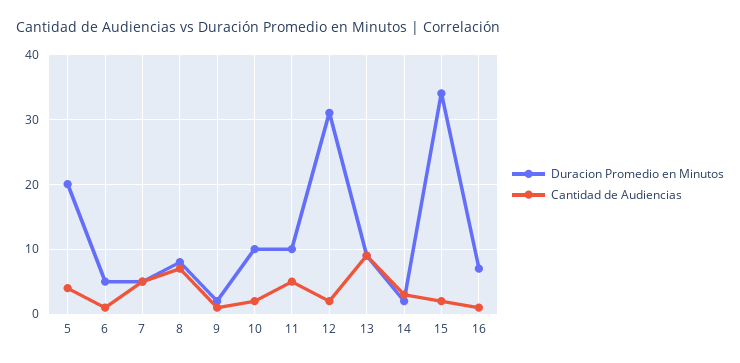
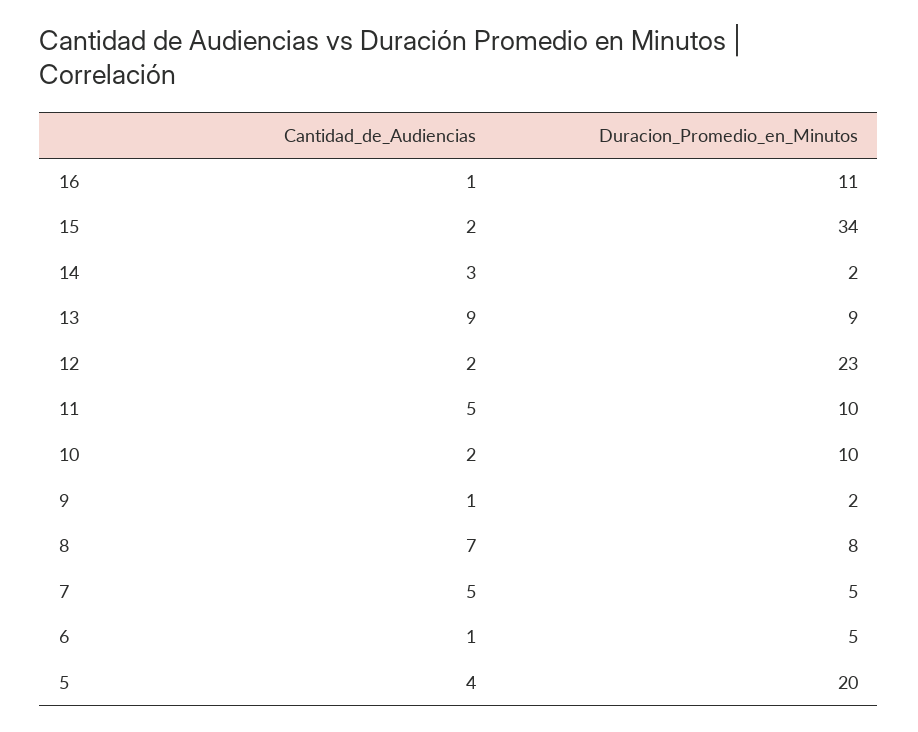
Duracion Promedio en Minutos, 12: 31 -> 23
Duracion Promedio en Minutos, 16: 7 -> 11

